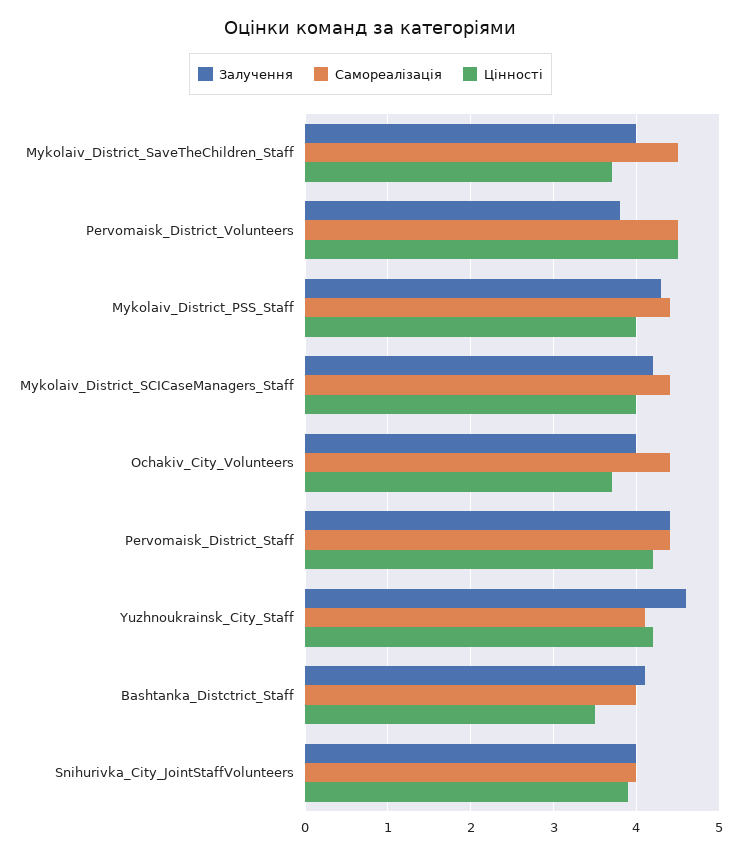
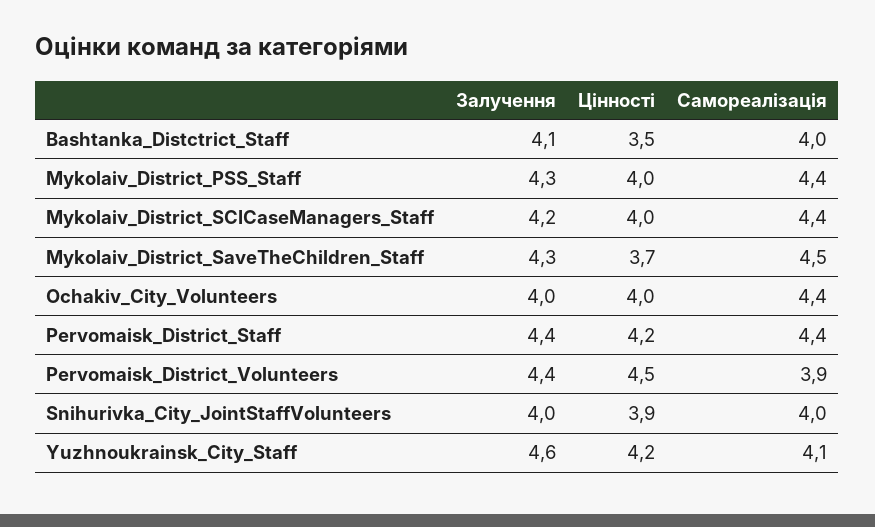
Залучення, Mykolaiv_District_SaveTheChildren_Staff: 4 -> 4.3
Залучення, Pervomaisk_District_Volunteers: 3.8 -> 4.4
Самореалізація, Pervomaisk_District_Volunteers: 4.5 -> 3.9
Цінності, Ochakiv_City_Volunteers: 3.7 -> 4

